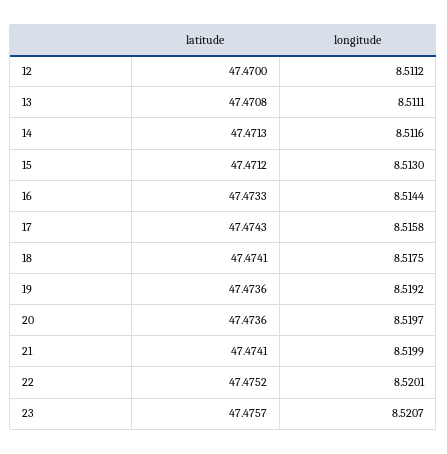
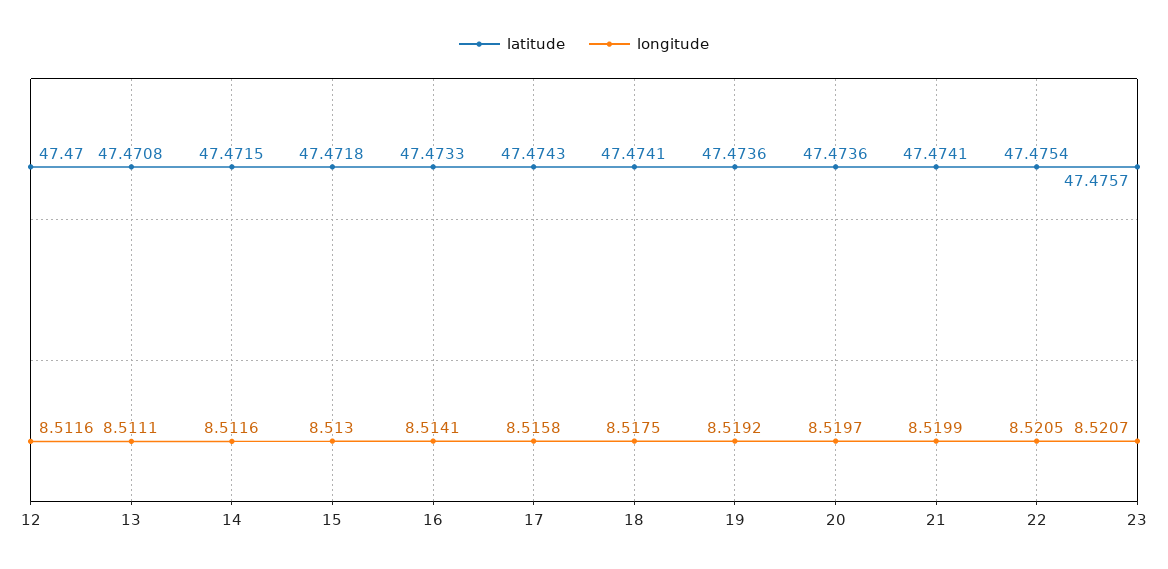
longitude, 12: 8.5112 -> 8.5116
latitude, 14: 47.4713 -> 47.4715
latitude, 15: 47.4712 -> 47.4718
longitude, 16: 8.5144 -> 8.5141
latitude, 22: 47.4752 -> 47.4754
longitude, 22: 8.5201 -> 8.5205

